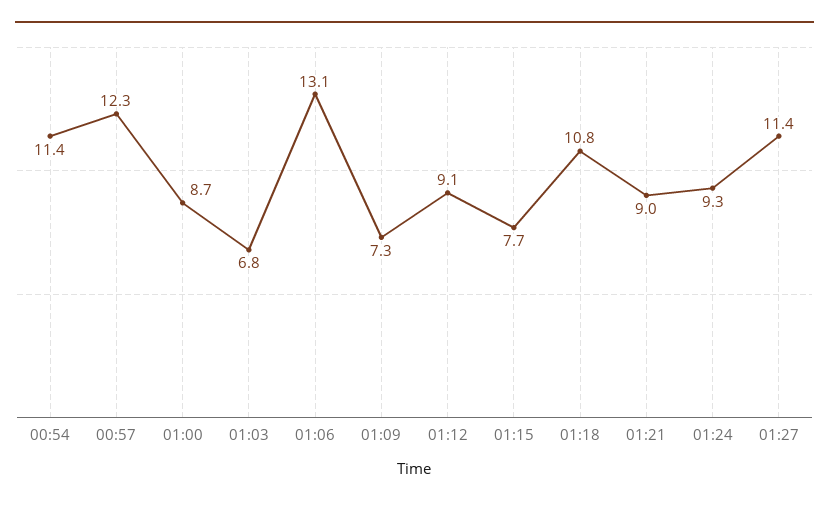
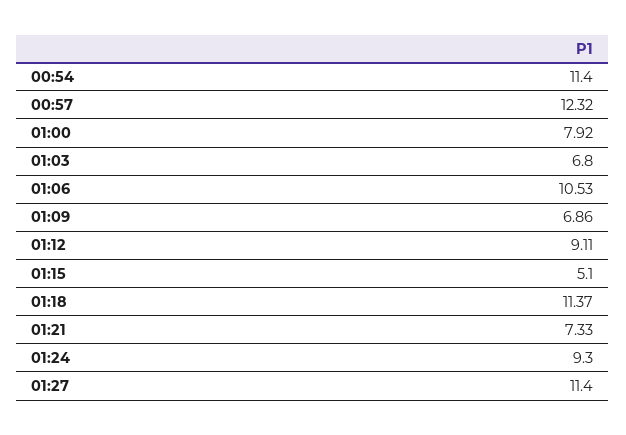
01:00: 8.7 -> 7.92
01:06: 13.1 -> 10.53
01:09: 7.3 -> 6.86
01:15: 7.7 -> 5.1
01:18: 10.8 -> 11.37
01:21: 9 -> 7.33

